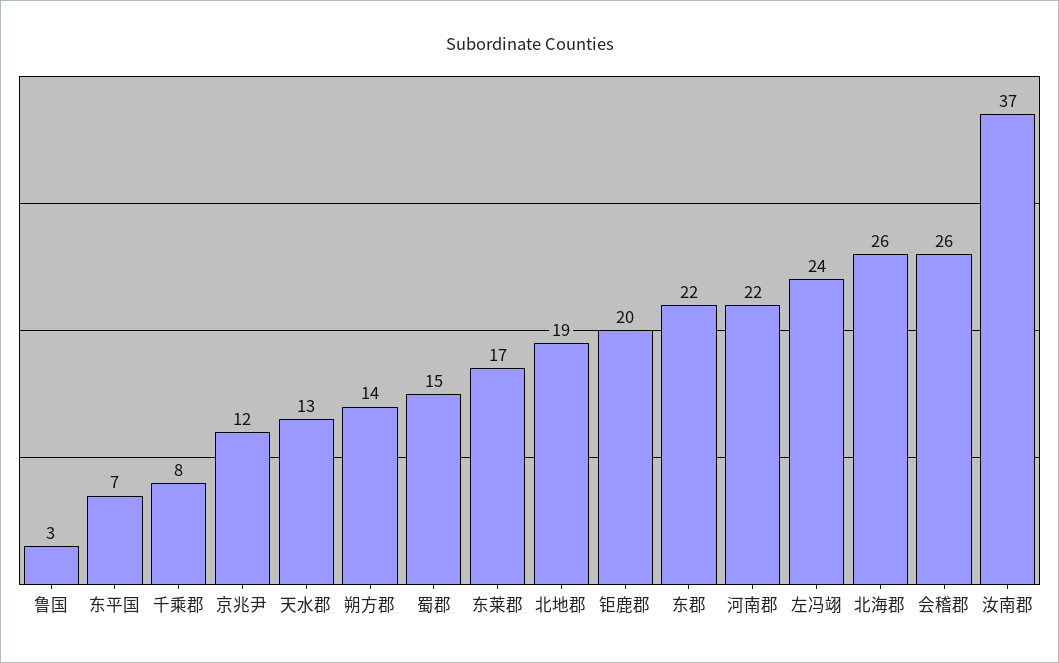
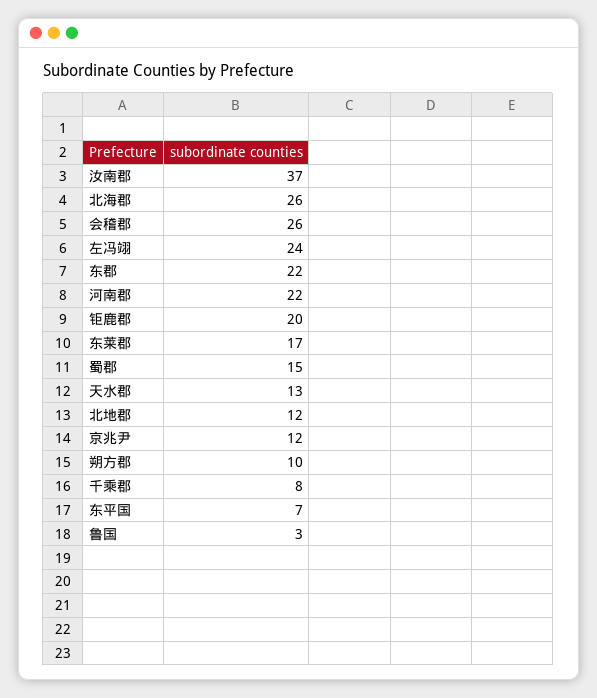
朔方郡: 14 -> 10
北地郡: 19 -> 12

